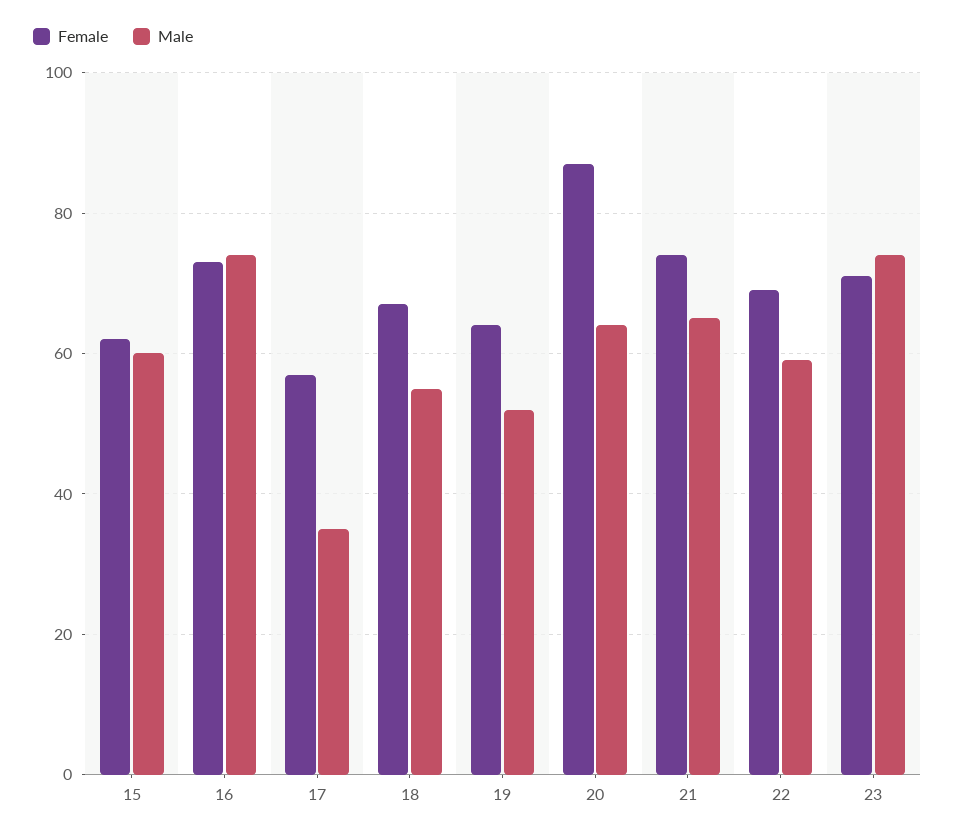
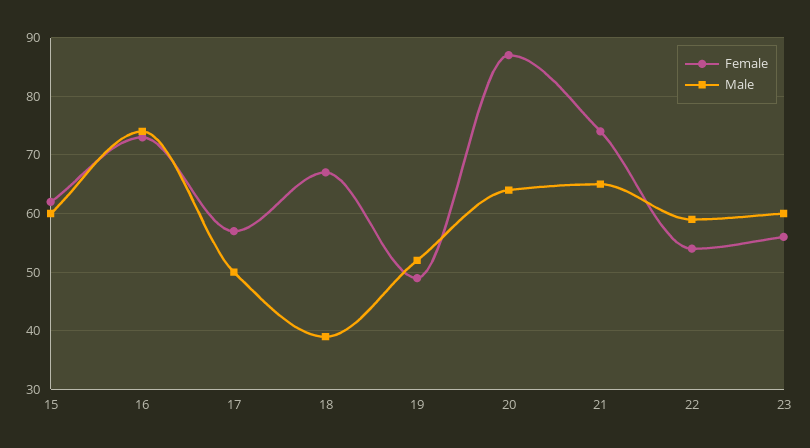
Male, 17: 35 -> 50
Male, 18: 55 -> 40
Female, 19: 65 -> 50
Female, 22: 70 -> 55
Female, 23: 70 -> 55
Male, 23: 75 -> 60

